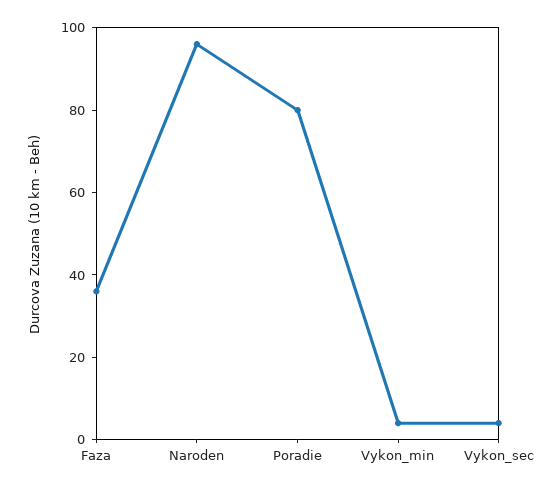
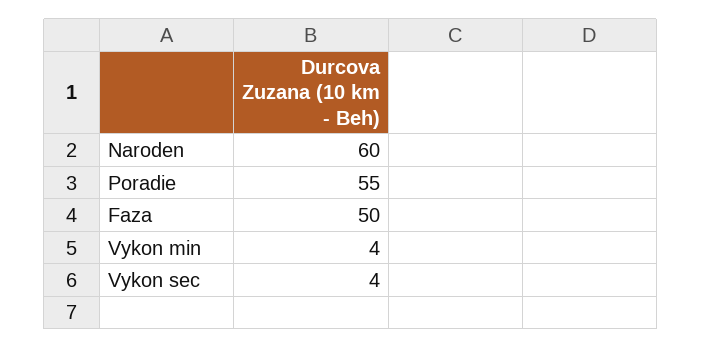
Faza: 35 -> 50
Naroden: 95 -> 60
Poradie: 80 -> 55

